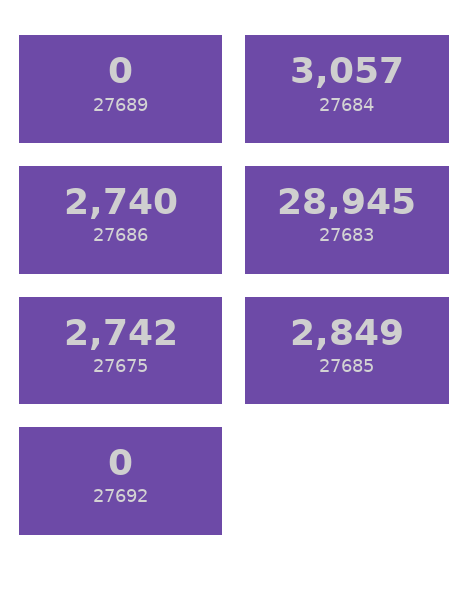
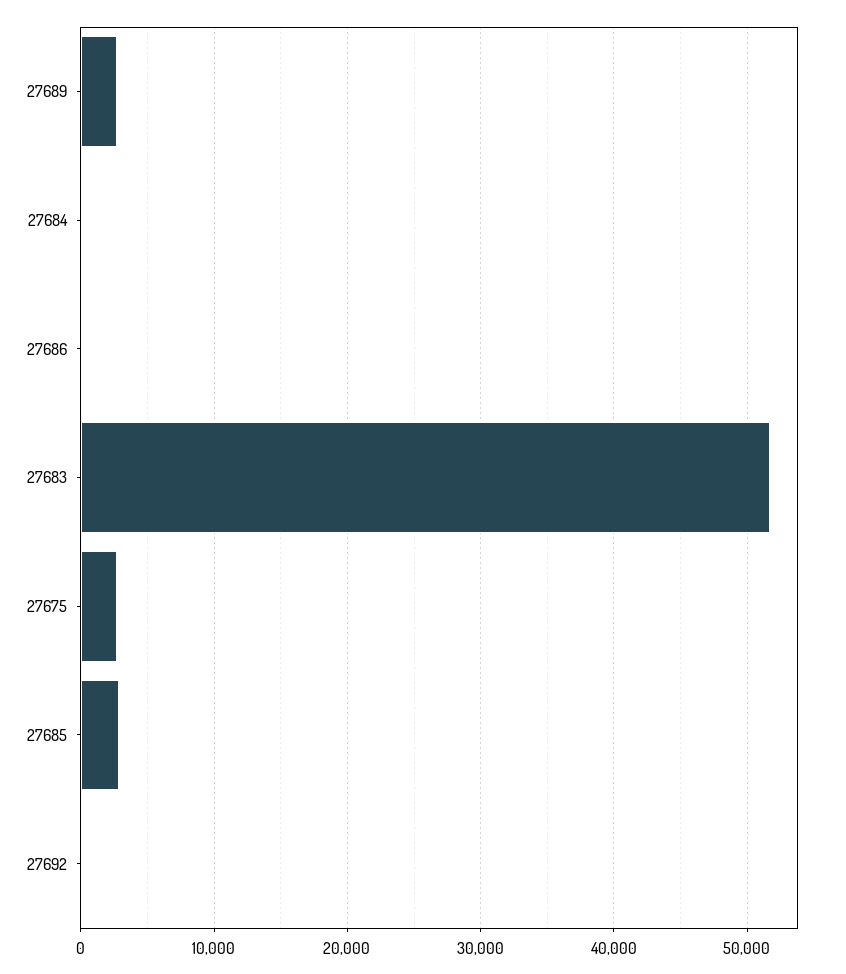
27689: 0 -> 3000
27684: 3057 -> 0
27686: 2740 -> 0
27683: 28945 -> 52000

